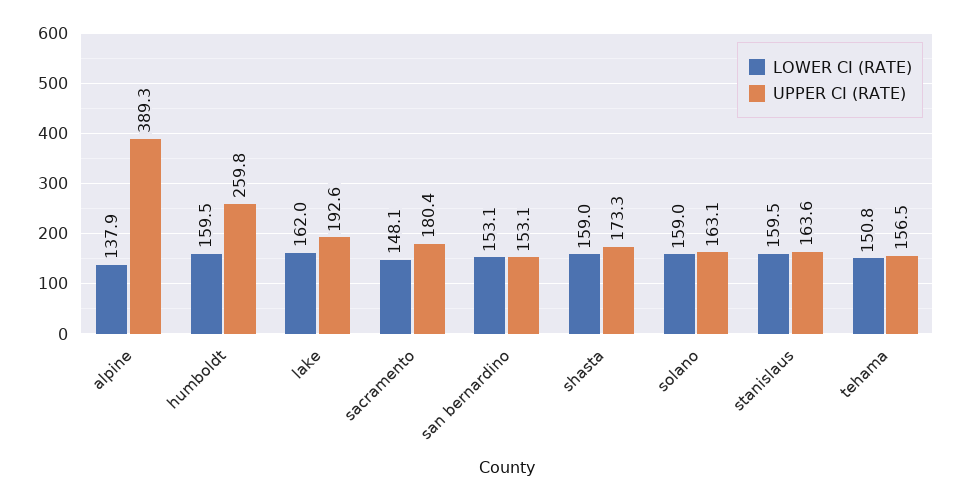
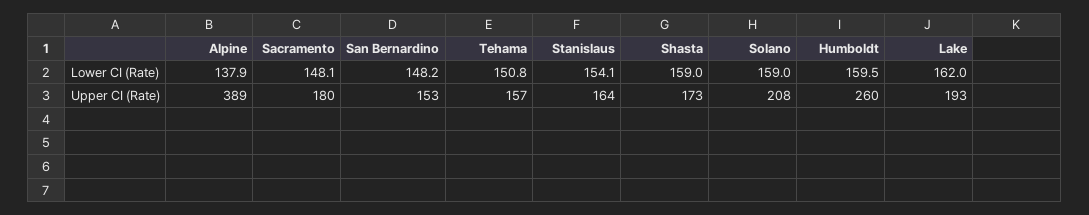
LOWER CI (RATE), san bernardino: 153.1 -> 148.2
UPPER CI (RATE), solano: 163.1 -> 208
LOWER CI (RATE), stanislaus: 159.5 -> 154.1

